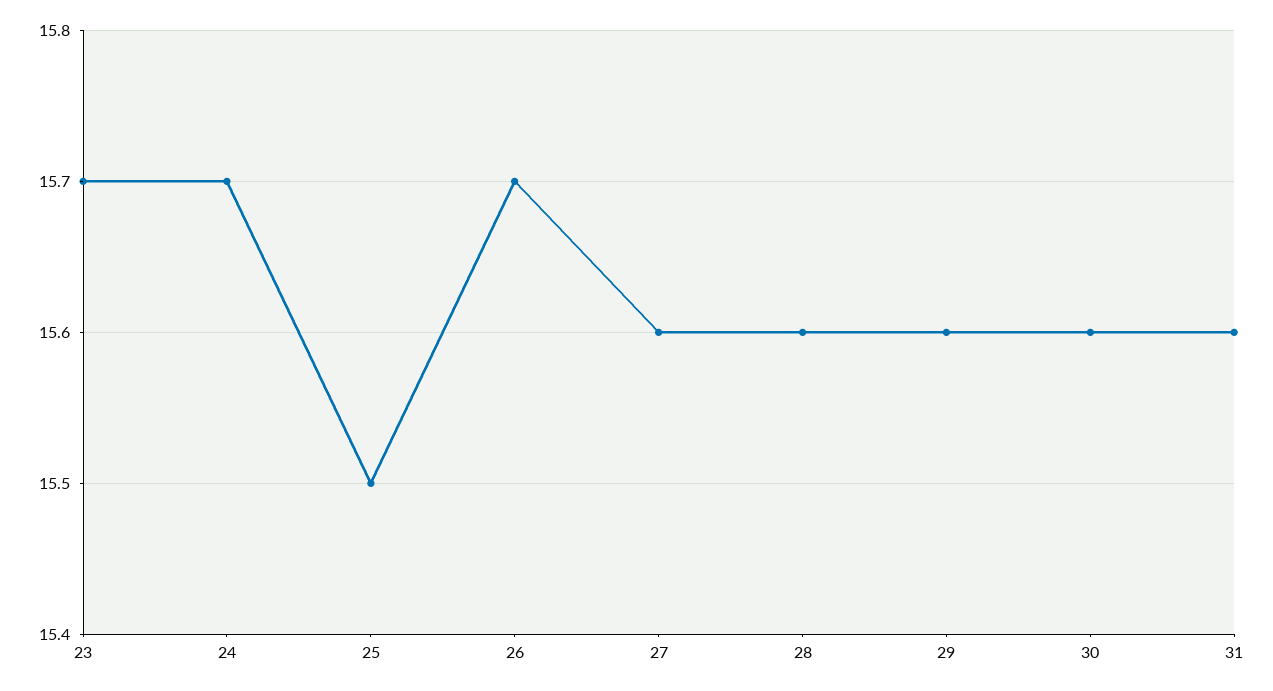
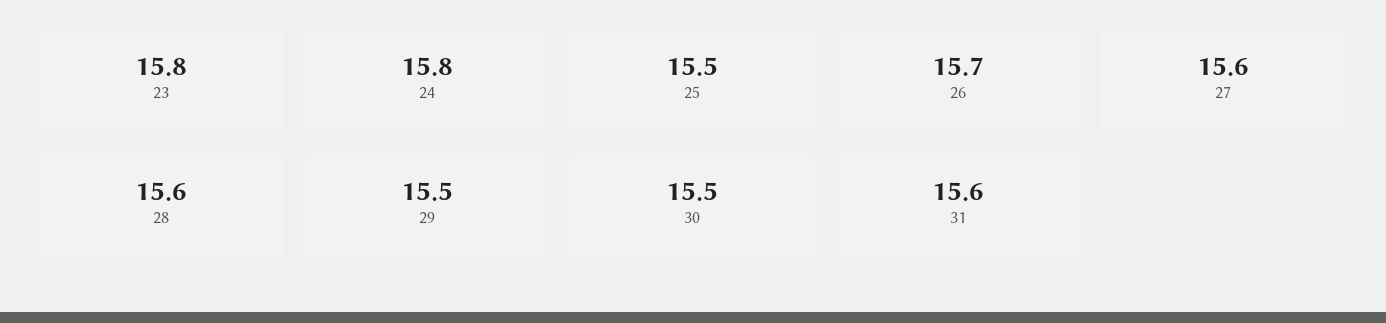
23: 15.7 -> 15.8
24: 15.7 -> 15.8
29: 15.6 -> 15.5
30: 15.6 -> 15.5

